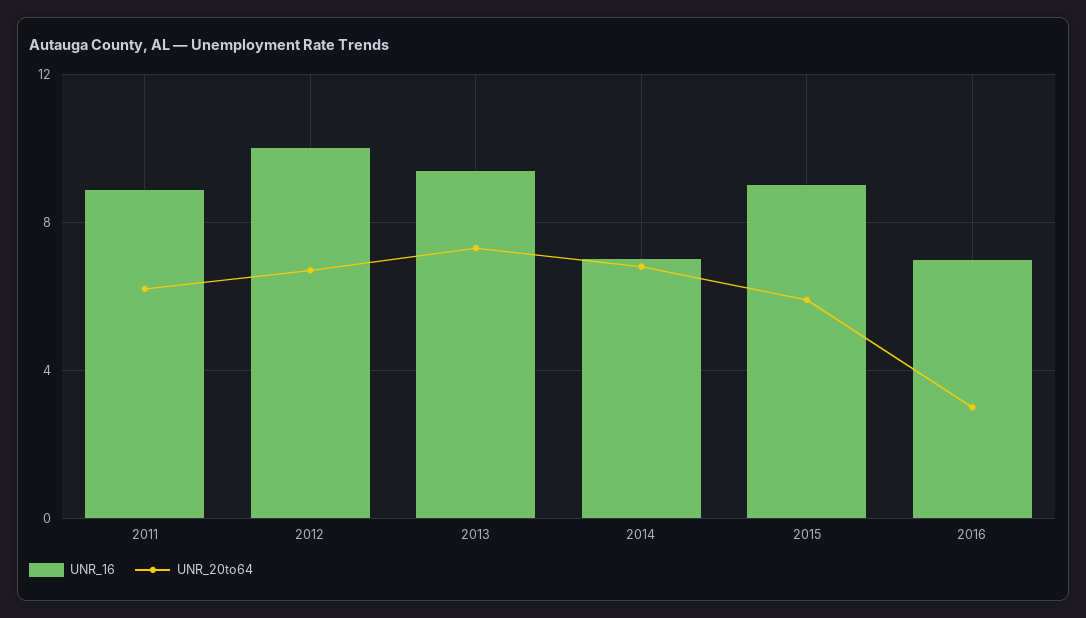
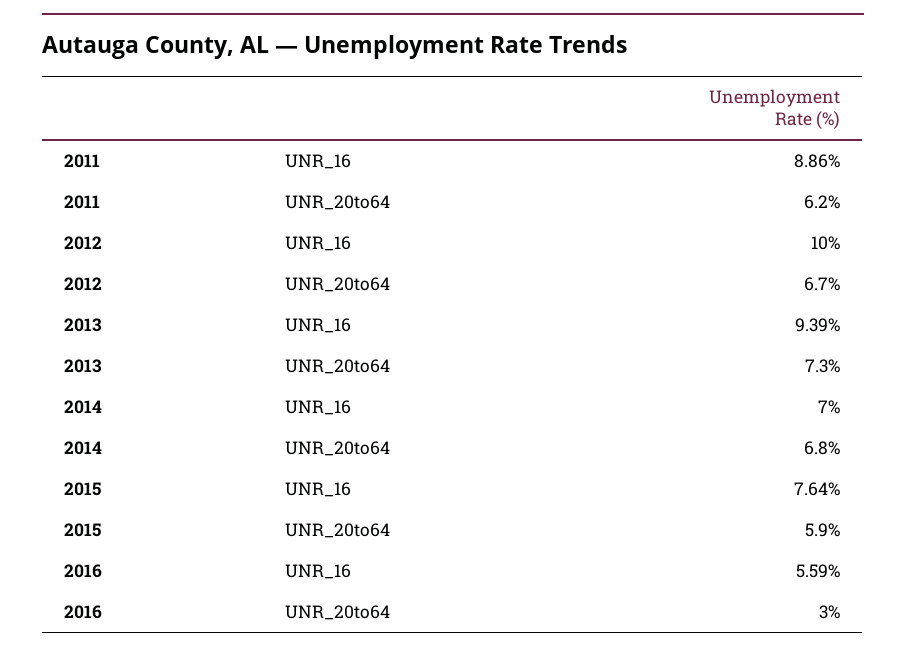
UNR_16, 2015: 9 -> 7.64
UNR_16, 2016: 7 -> 5.59

